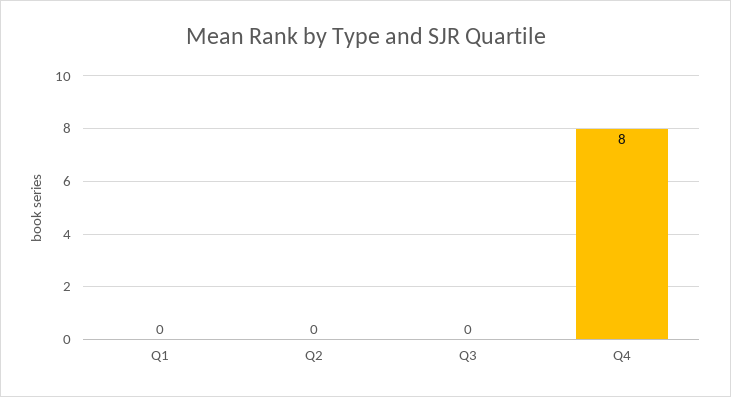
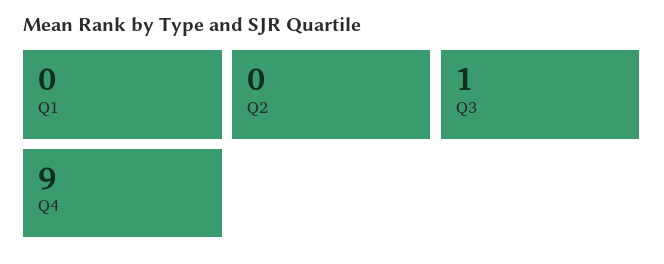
Q3: 0 -> 1
Q4: 8 -> 9

